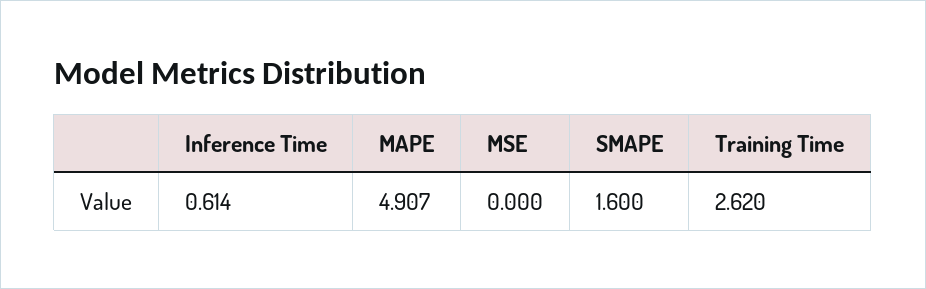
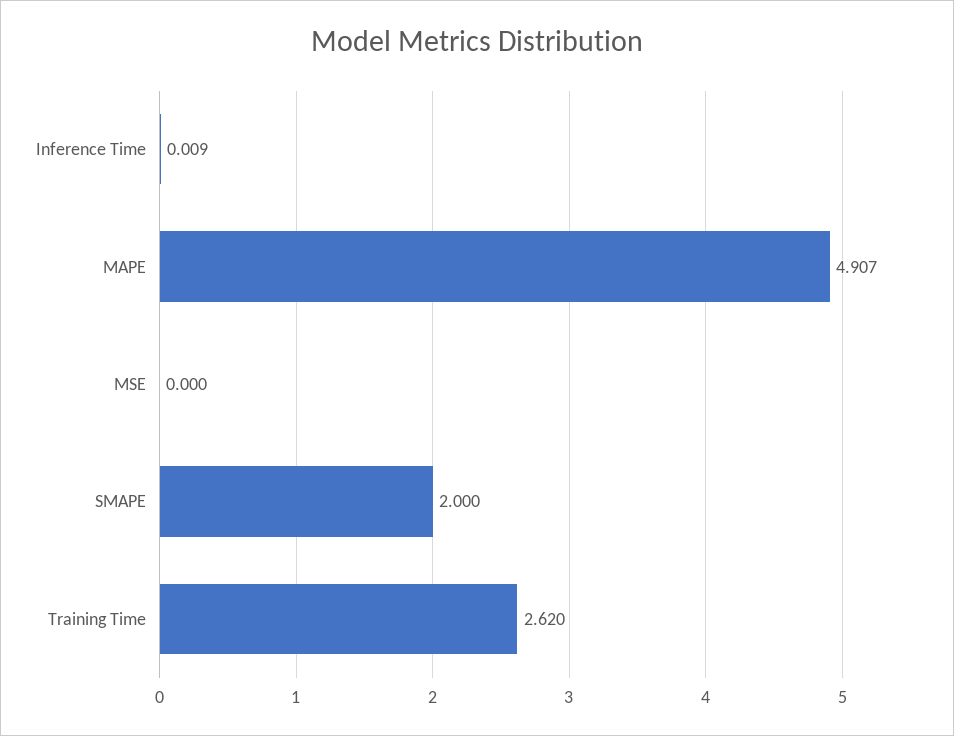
Inference Time: 0.614 -> 0.009
SMAPE: 1.6 -> 2

